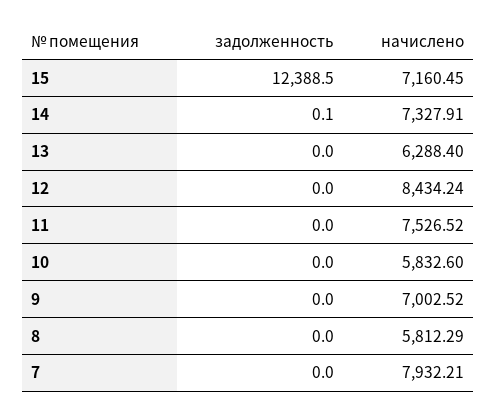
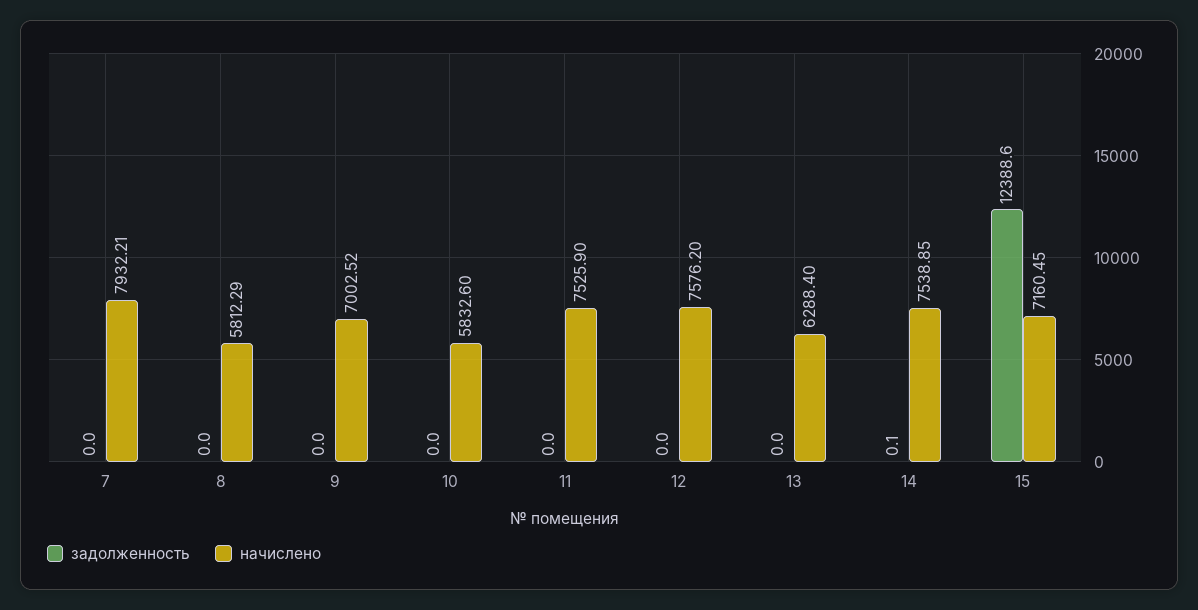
задолженность, 15: 12388.5 -> 12388.6
начислено, 14: 7327.91 -> 7538.85
начислено, 12: 8434.24 -> 7576.2
начислено, 11: 7526.52 -> 7525.9

